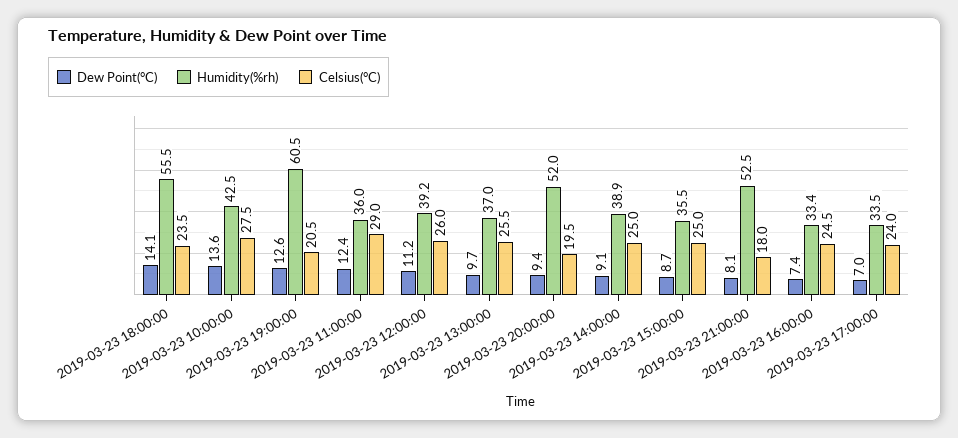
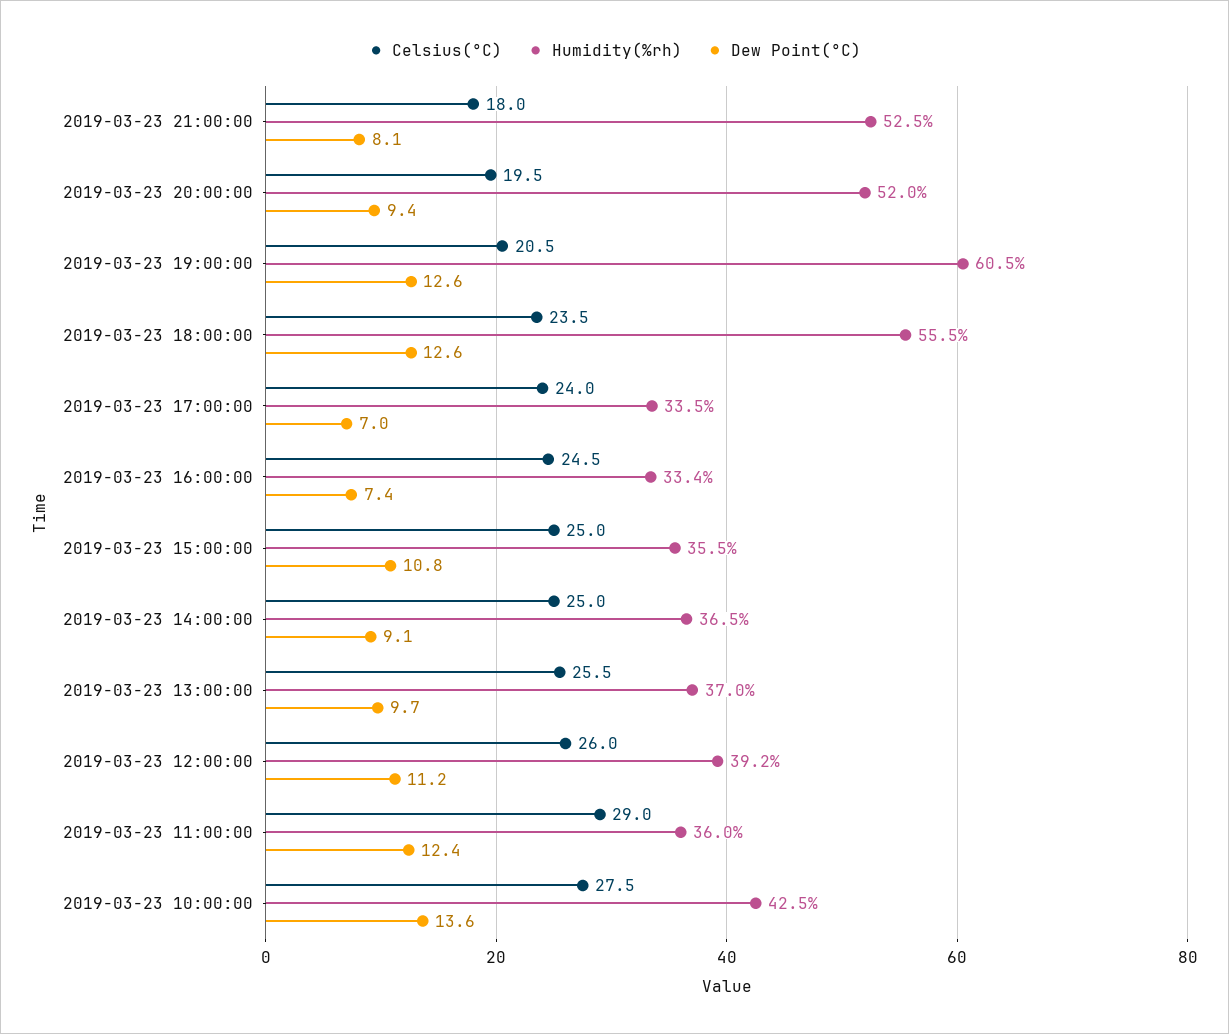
Dew Point(°C), 2019-03-23 18:00:00: 14.1 -> 12.6
Humidity(%rh), 2019-03-23 14:00:00: 38.9 -> 36.5
Dew Point(°C), 2019-03-23 15:00:00: 8.7 -> 10.8

